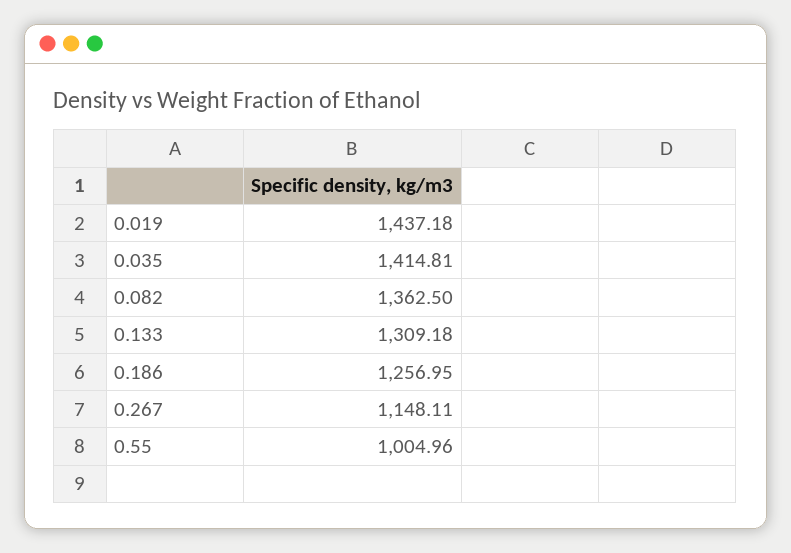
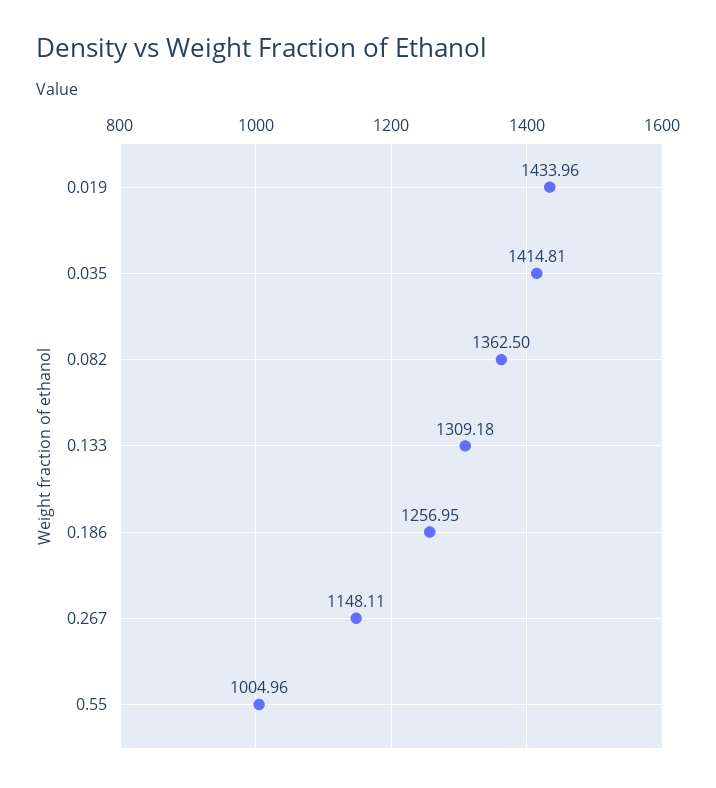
0.019: 1437.18 -> 1433.96

